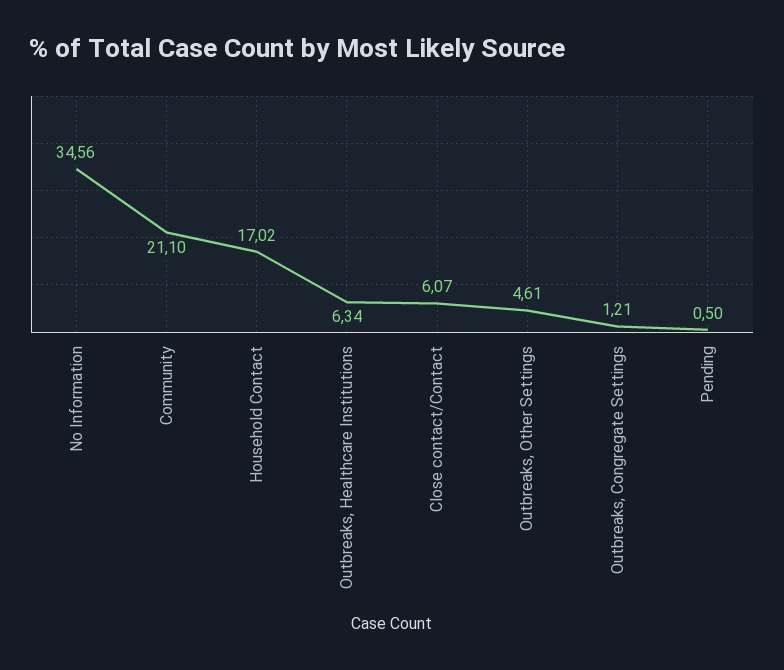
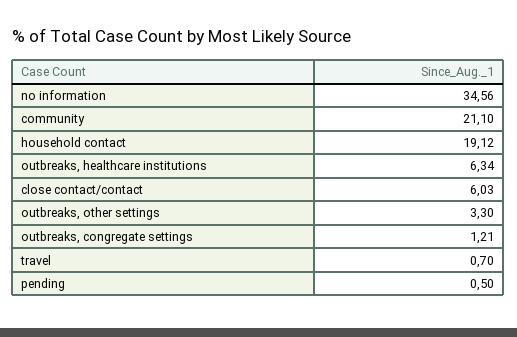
Household Contact: 17.02 -> 19.12
Close contact/Contact: 6.07 -> 6.03
Outbreaks, Other Settings: 4.61 -> 3.3
travel: none -> 0.7

